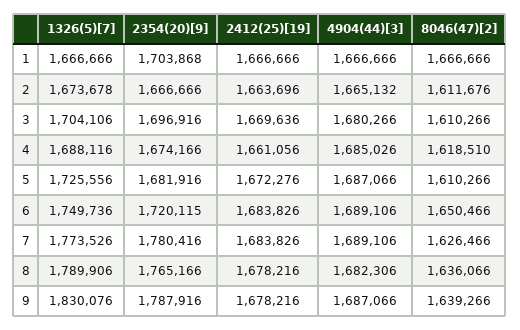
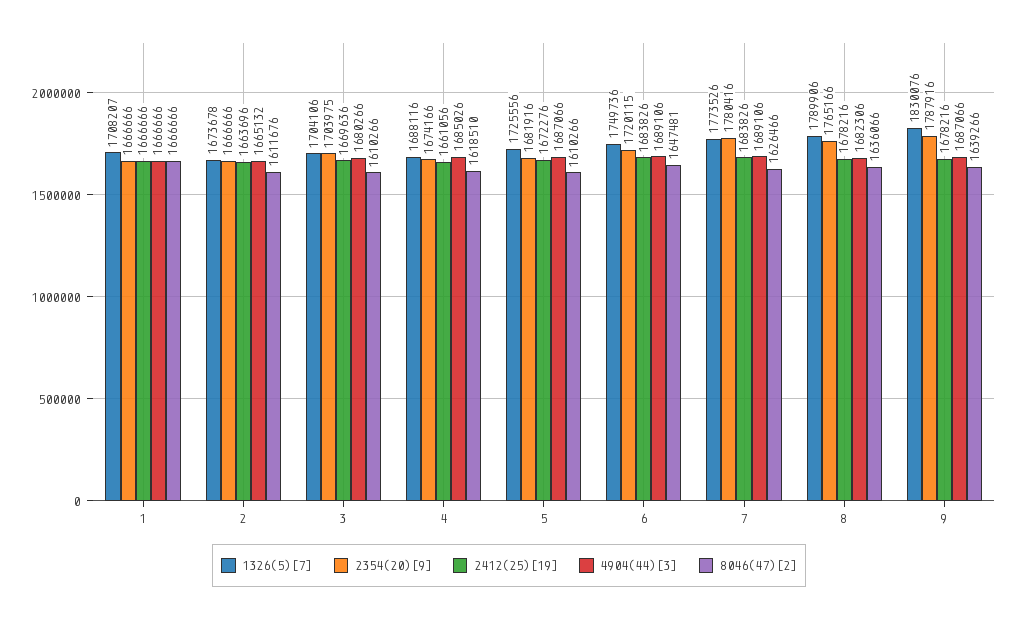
1326(5)[7], 1: 1666666 -> 1708207
2354(20)[9], 1: 1703868 -> 1666666
2354(20)[9], 3: 1696916 -> 1703975
8046(47)[2], 6: 1650466 -> 1647481

